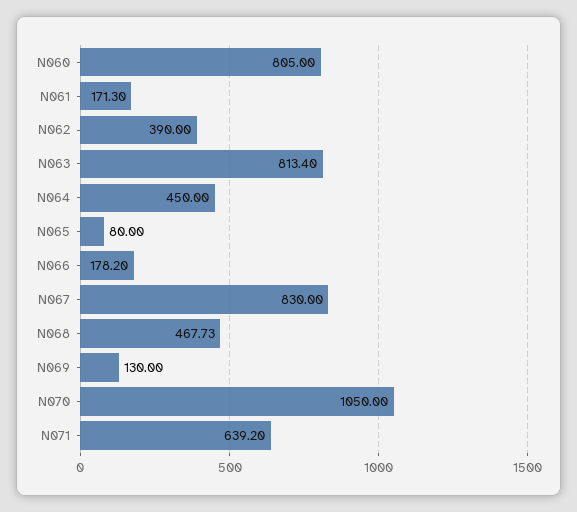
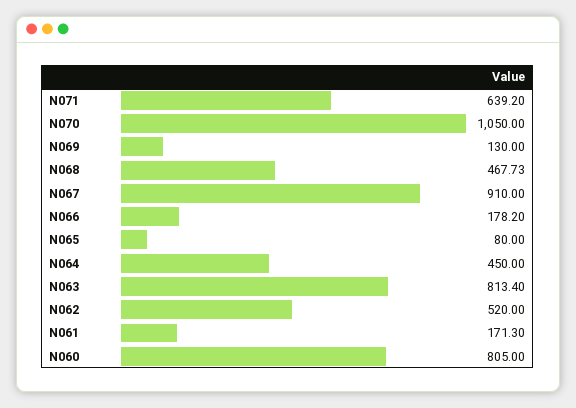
N062: 390 -> 520
N067: 830 -> 910

